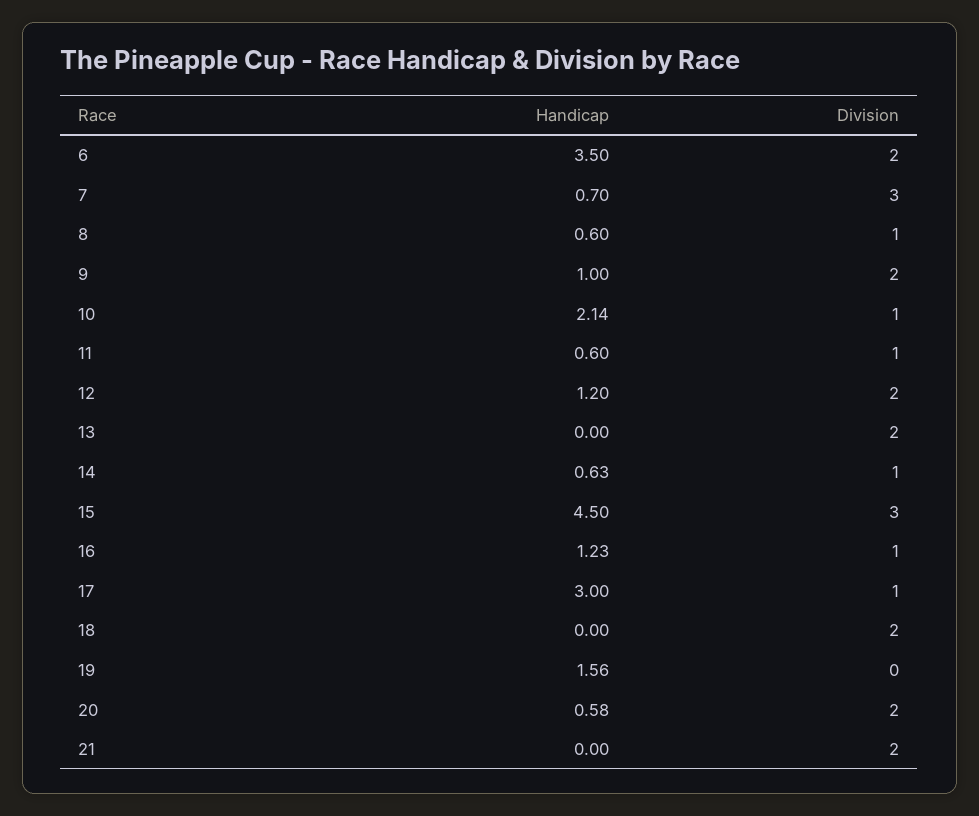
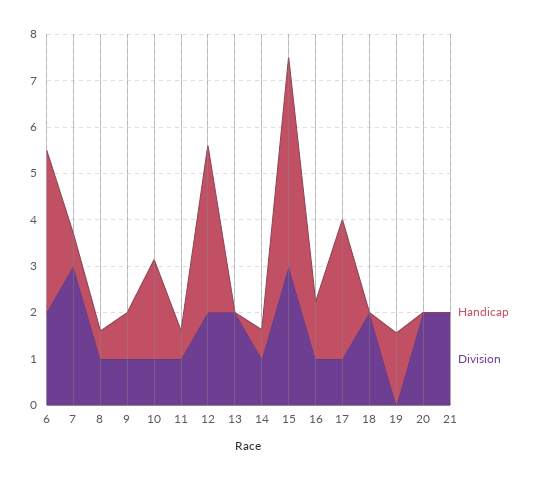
Division, 9: 2 -> 1
Handicap, 12: 1.2 -> 3.6
Handicap, 20: 0.58 -> 0

